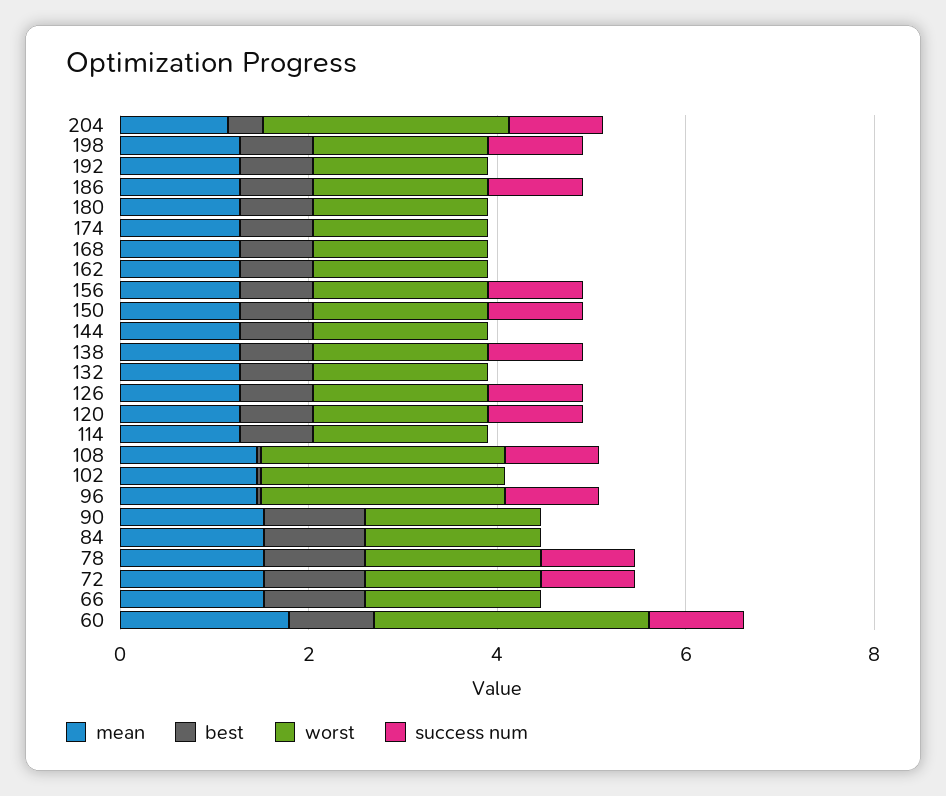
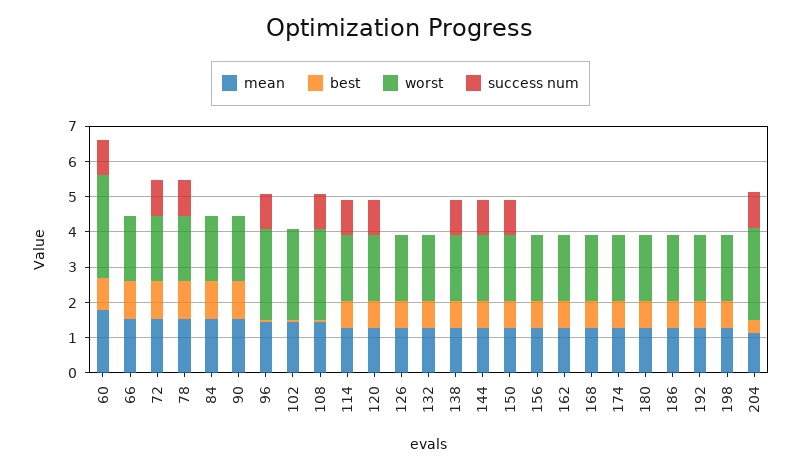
success num, 198: 1 -> 0
success num, 186: 1 -> 0
success num, 156: 1 -> 0
success num, 144: 0 -> 1
success num, 126: 1 -> 0
success num, 114: 0 -> 1

